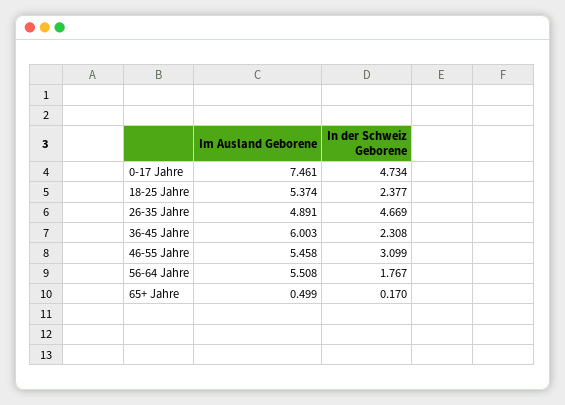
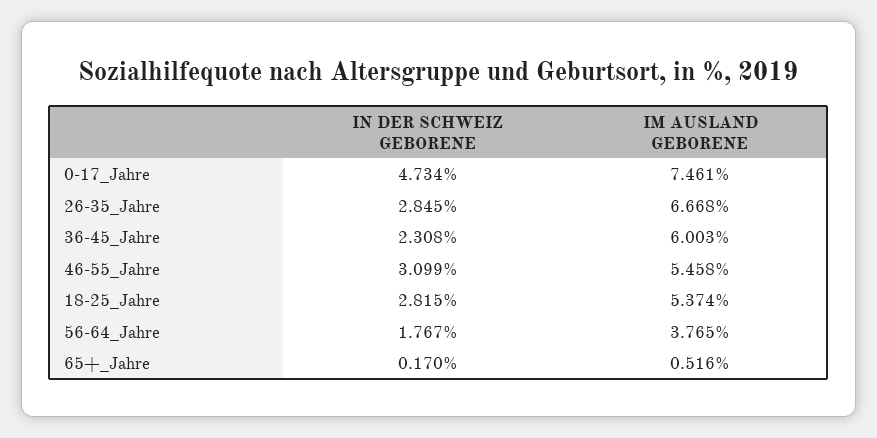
In der Schweiz Geborene, 18-25 Jahre: 2.377 -> 2.815
Im Ausland Geborene, 26-35 Jahre: 4.891 -> 6.668
In der Schweiz Geborene, 26-35 Jahre: 4.669 -> 2.845
Im Ausland Geborene, 56-64 Jahre: 5.508 -> 3.765
Im Ausland Geborene, 65+ Jahre: 0.499 -> 0.516

